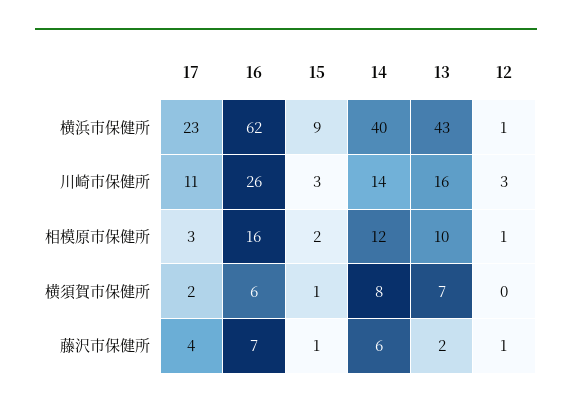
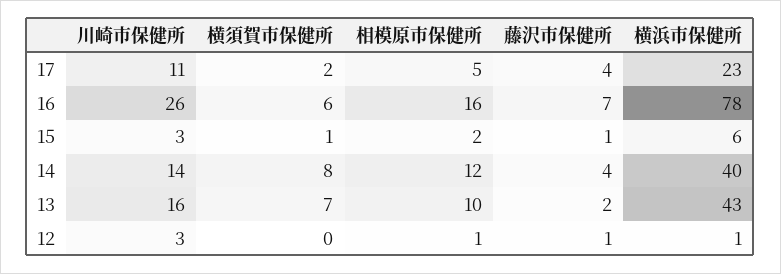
16, 横浜市保健所: 62 -> 78
15, 横浜市保健所: 9 -> 6
17, 相模原市保健所: 3 -> 5
14, 藤沢市保健所: 6 -> 4

